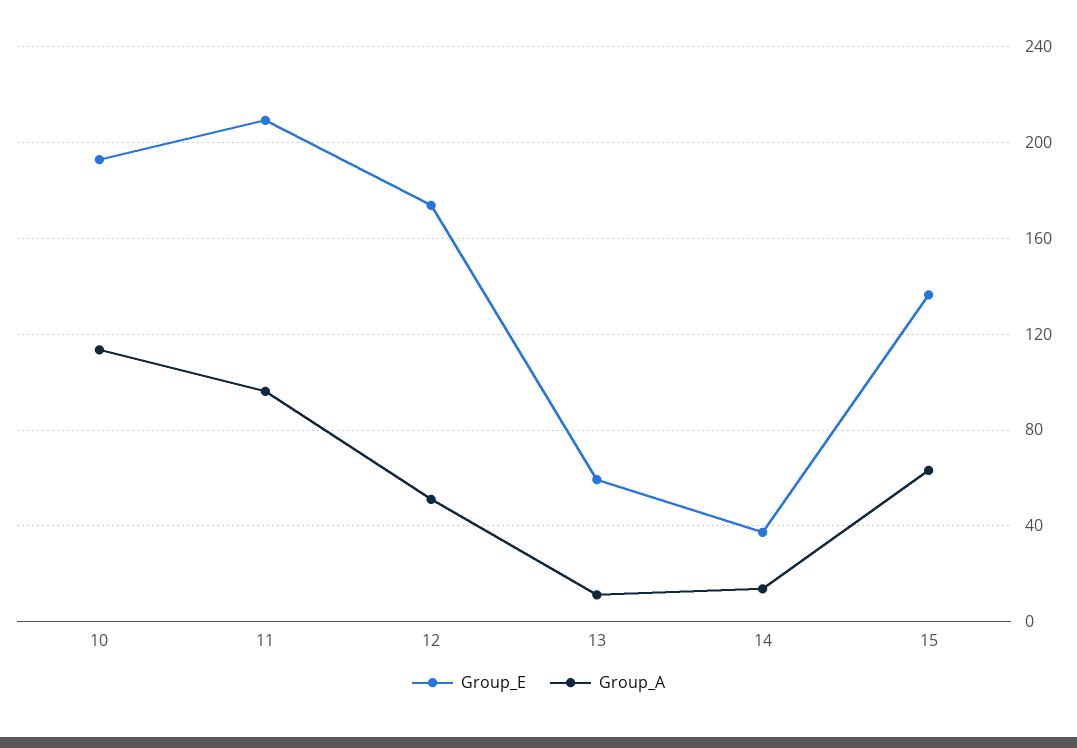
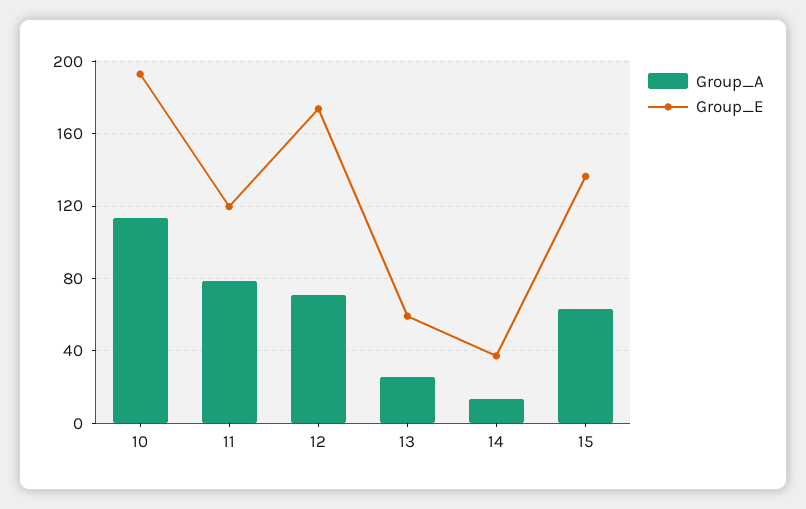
Group_E, 11: 210 -> 120
Group_A, 11: 95 -> 80
Group_A, 12: 50 -> 70
Group_A, 13: 10 -> 25

